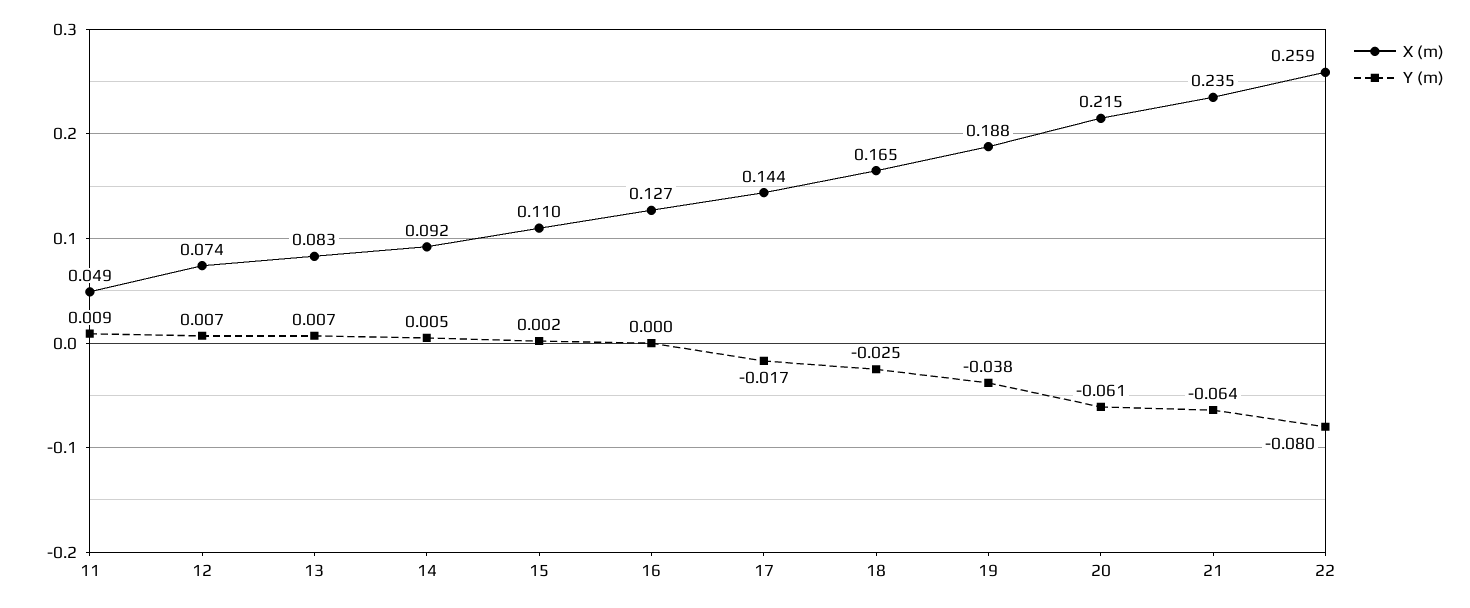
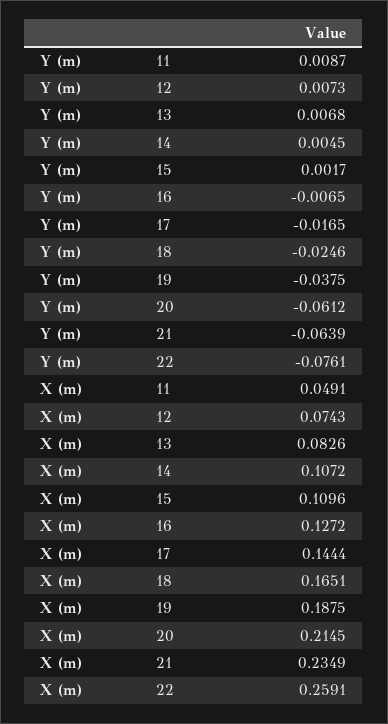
X (m), 14: 0.092 -> 0.1072
Y (m), 16: 0 -> -0.0065
Y (m), 22: -0.08 -> -0.0761

